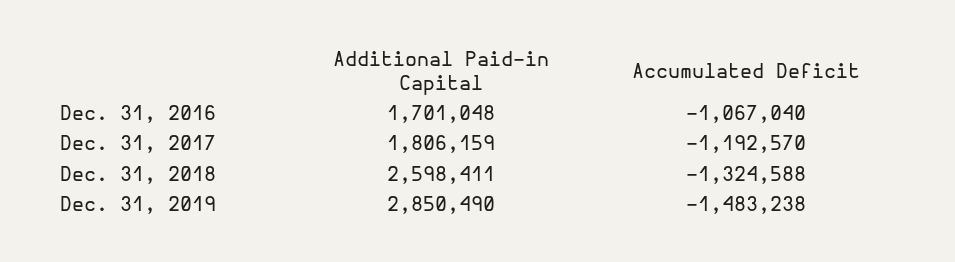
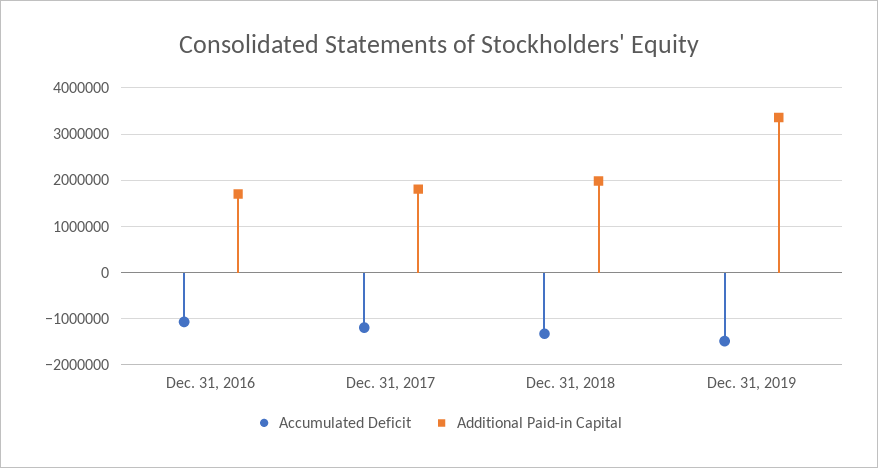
Additional Paid-in Capital, Dec. 31, 2018: 2598411 -> 2000000
Additional Paid-in Capital, Dec. 31, 2019: 2850490 -> 3400000

